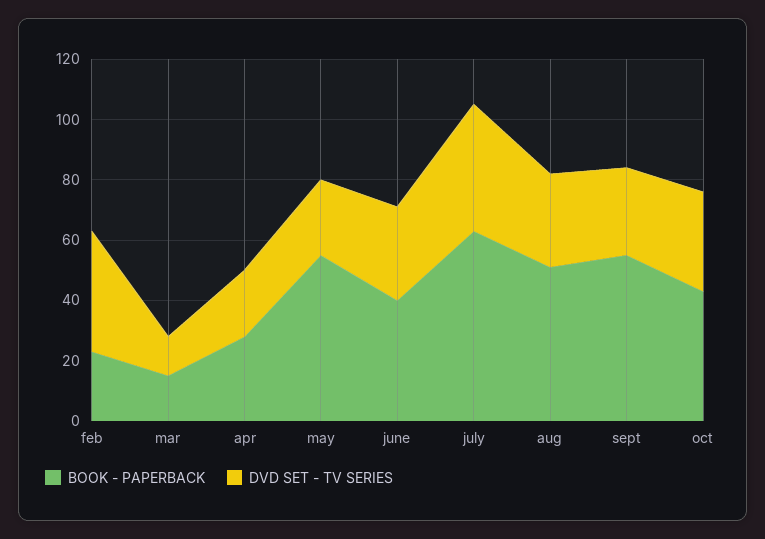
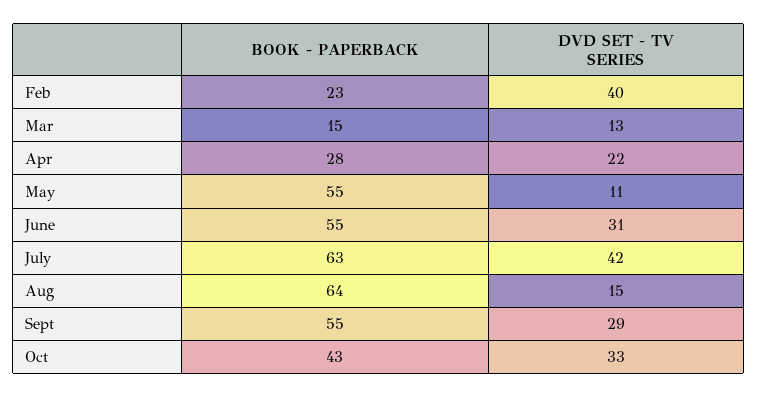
DVD SET - TV SERIES, may: 25 -> 11
BOOK - PAPERBACK, june: 40 -> 55
BOOK - PAPERBACK, aug: 50 -> 64
DVD SET - TV SERIES, aug: 30 -> 15

